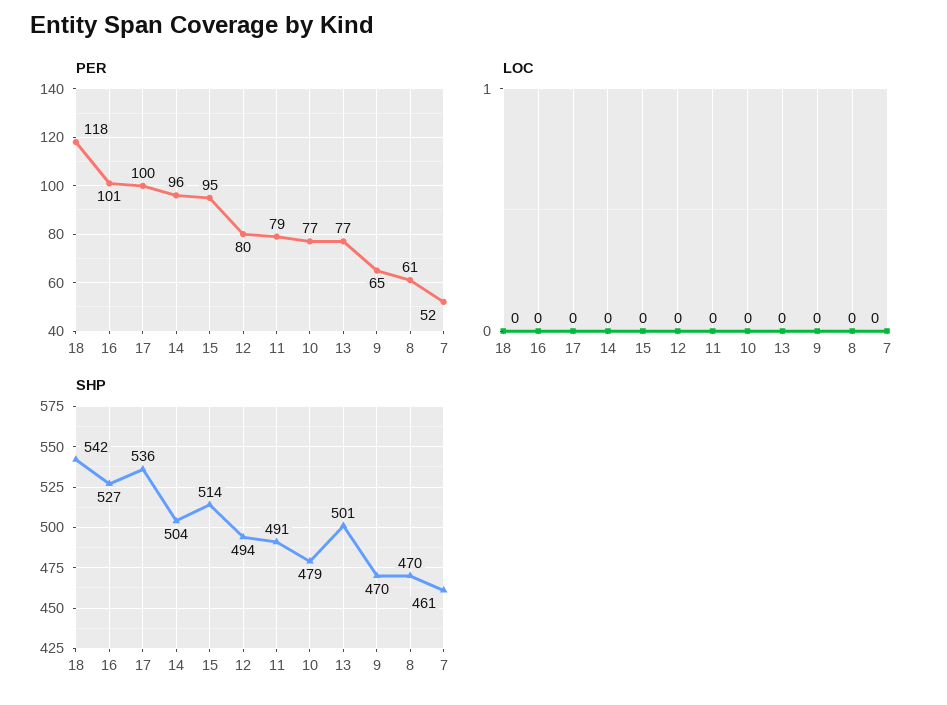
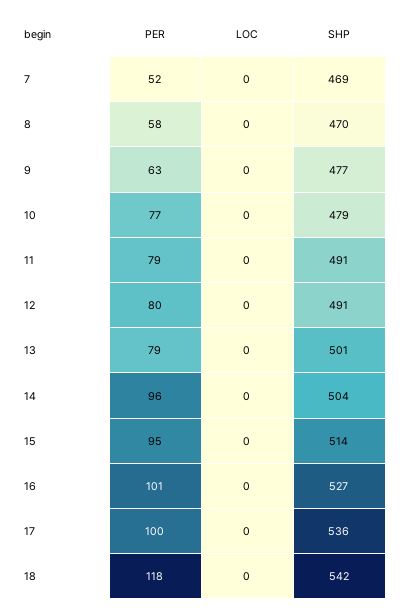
PER, 13: 77 -> 79
PER, 9: 65 -> 63
PER, 8: 61 -> 58
SHP, 12: 494 -> 491
SHP, 9: 470 -> 477
SHP, 7: 461 -> 469

